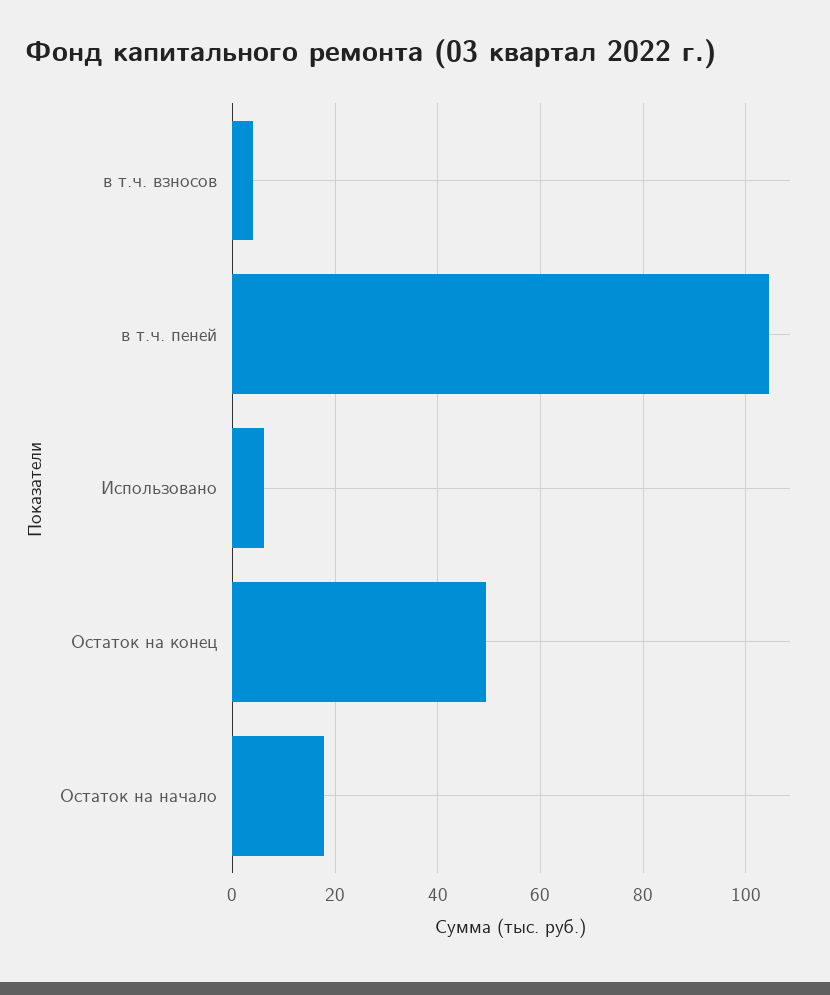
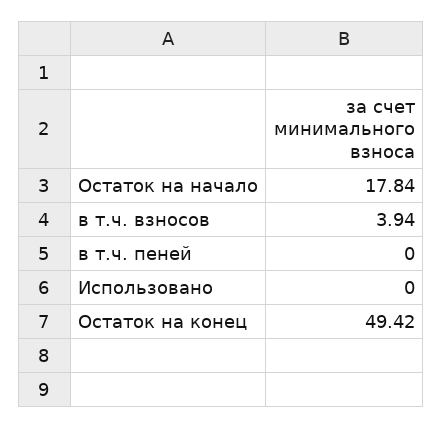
в т.ч. пеней: 104 -> 0
Использовано: 6 -> 0

